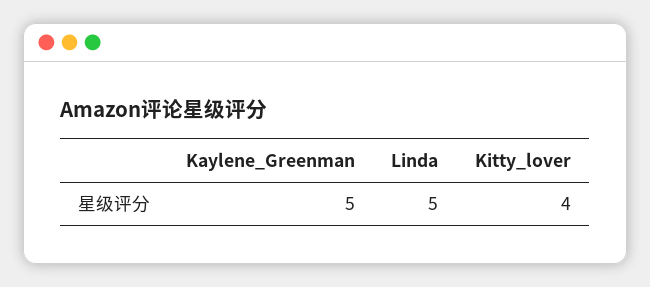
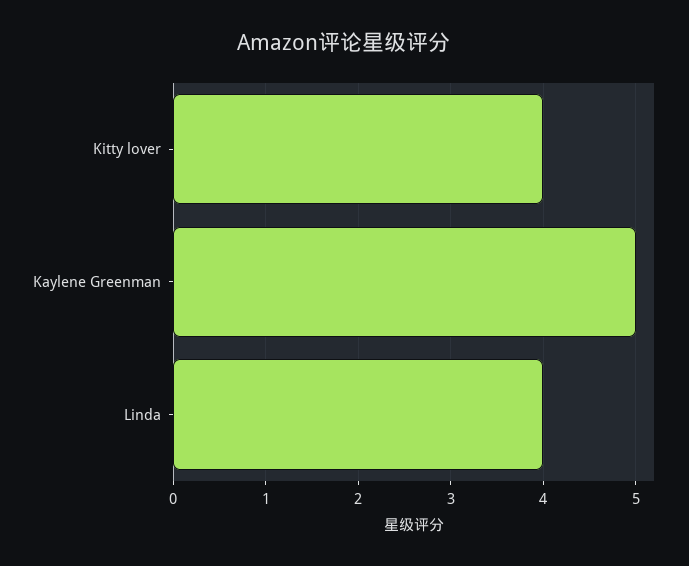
Linda: 5 -> 4

